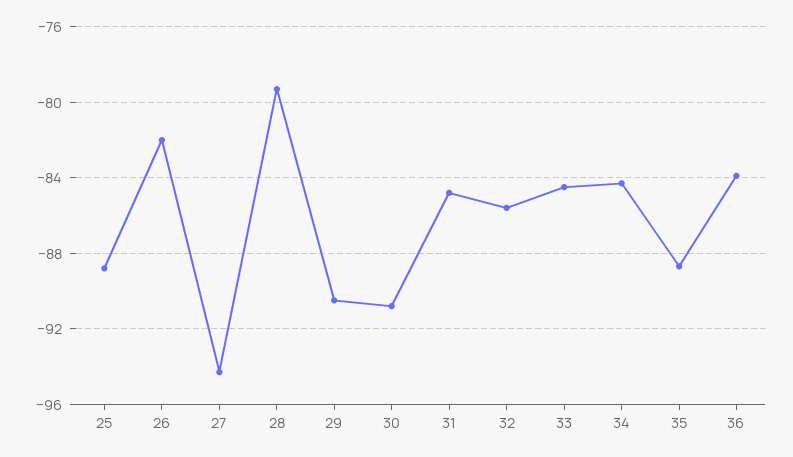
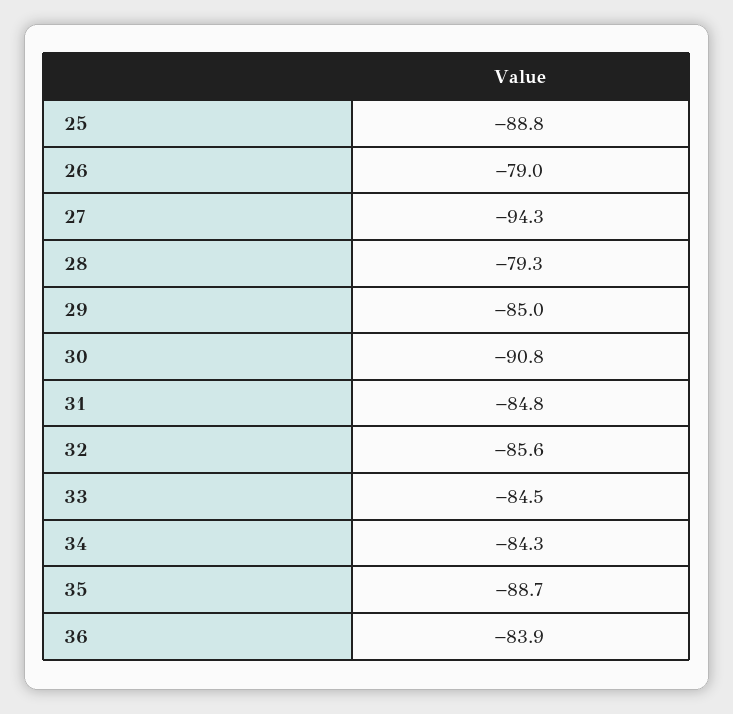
26: -82 -> -79
29: -90.5 -> -85

